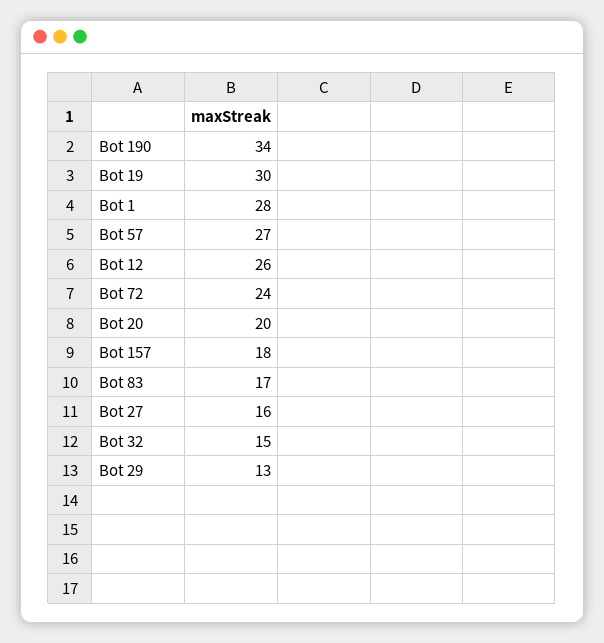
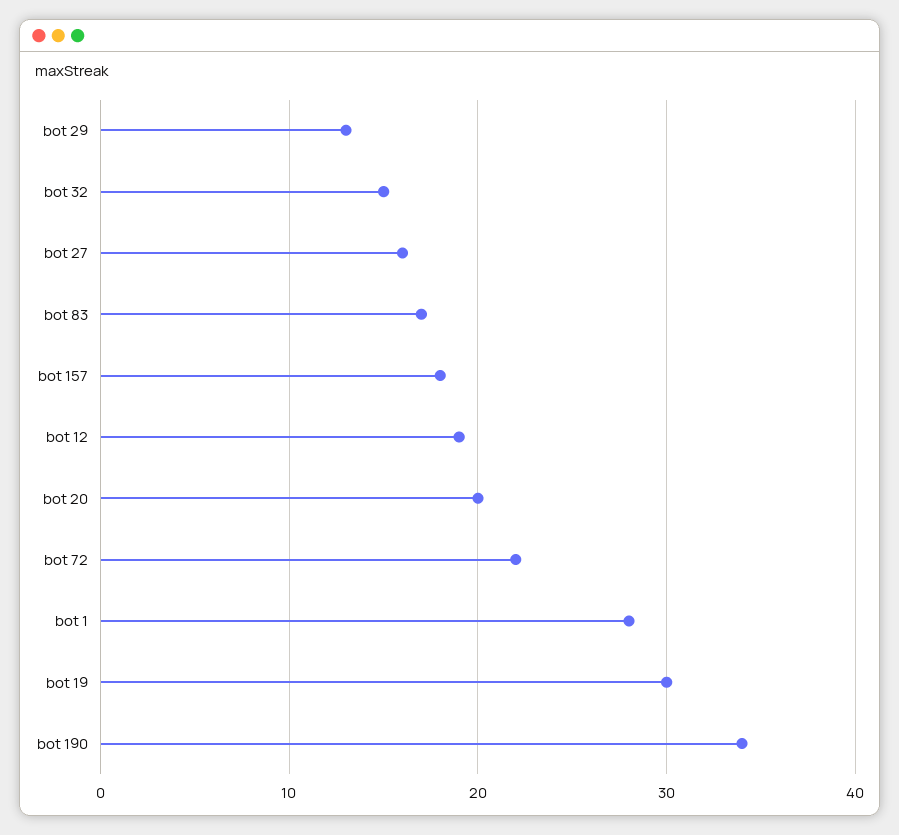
Bot 57: 27 -> none
Bot 12: 26 -> 19
Bot 72: 24 -> 22

